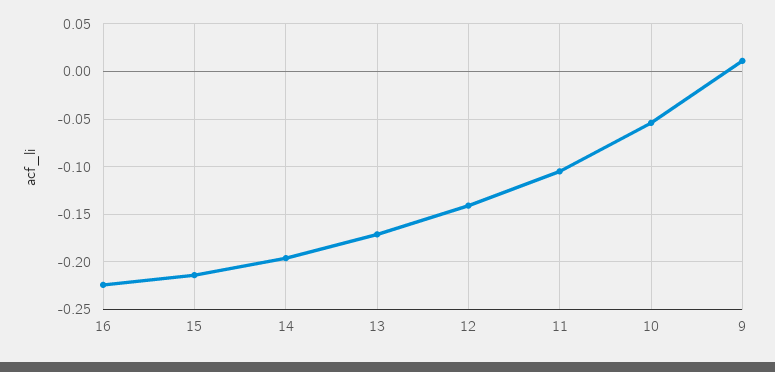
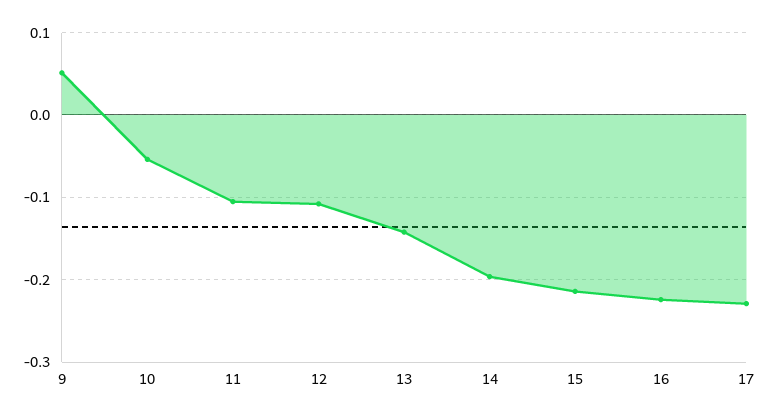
13: -0.17 -> -0.14
12: -0.14 -> -0.11
9: 0.01 -> 0.05
17: none -> -0.23

